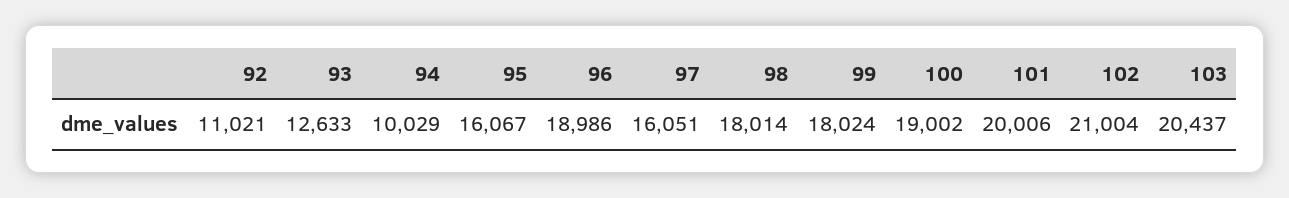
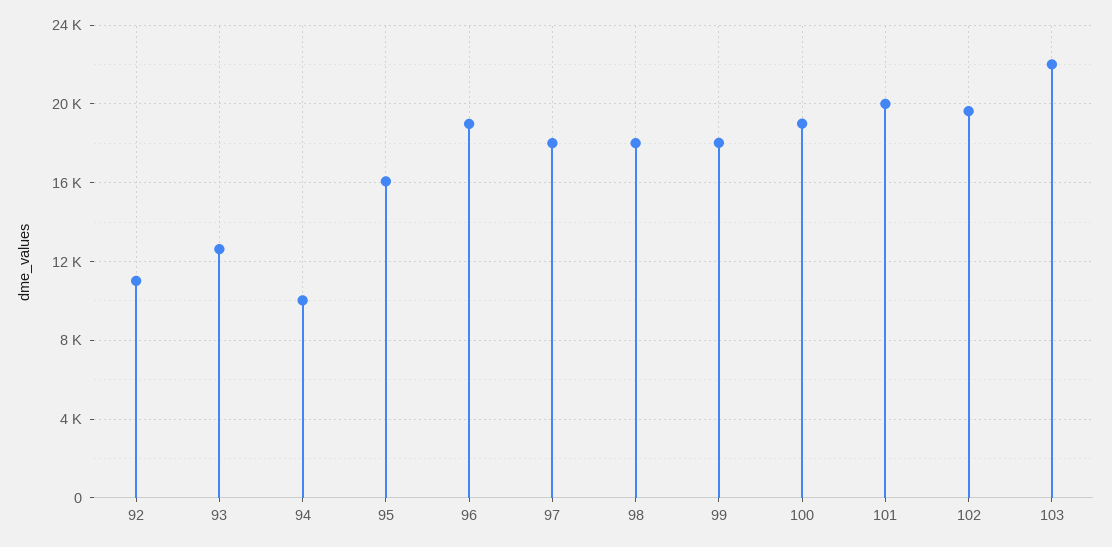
97: 16051 -> 18000
102: 21004 -> 19500
103: 20437 -> 22000

